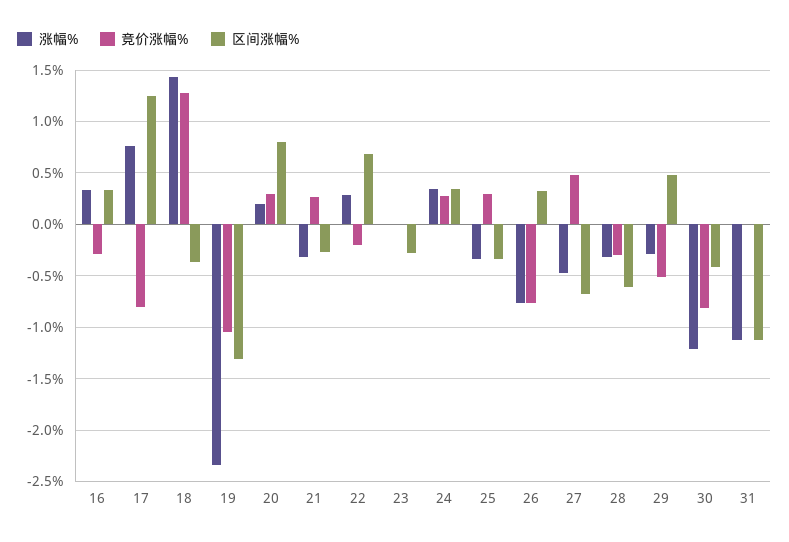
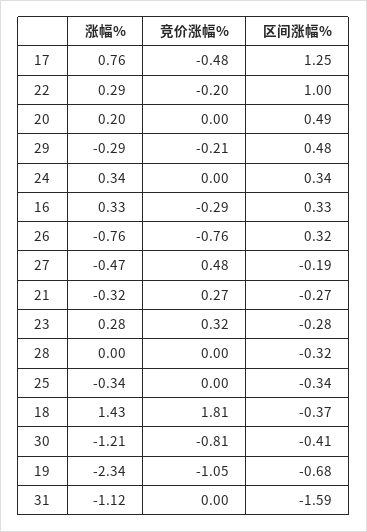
竞价涨幅%, 17: -0.8 -> -0.48
竞价涨幅%, 18: 1.3 -> 1.81
区间涨幅%, 19: -1.3 -> -0.68
竞价涨幅%, 20: 0.3 -> 0
区间涨幅%, 20: 0.8 -> 0.49
区间涨幅%, 22: 0.7 -> 1
涨幅%, 23: 0 -> 0.28
竞价涨幅%, 23: 0 -> 0.32
竞价涨幅%, 24: 0.3 -> 0
竞价涨幅%, 25: 0.3 -> 0
区间涨幅%, 27: -0.7 -> -0.19
涨幅%, 28: -0.3 -> 0
竞价涨幅%, 28: -0.3 -> 0
区间涨幅%, 28: -0.6 -> -0.32
竞价涨幅%, 29: -0.5 -> -0.21
区间涨幅%, 31: -1.1 -> -1.59

